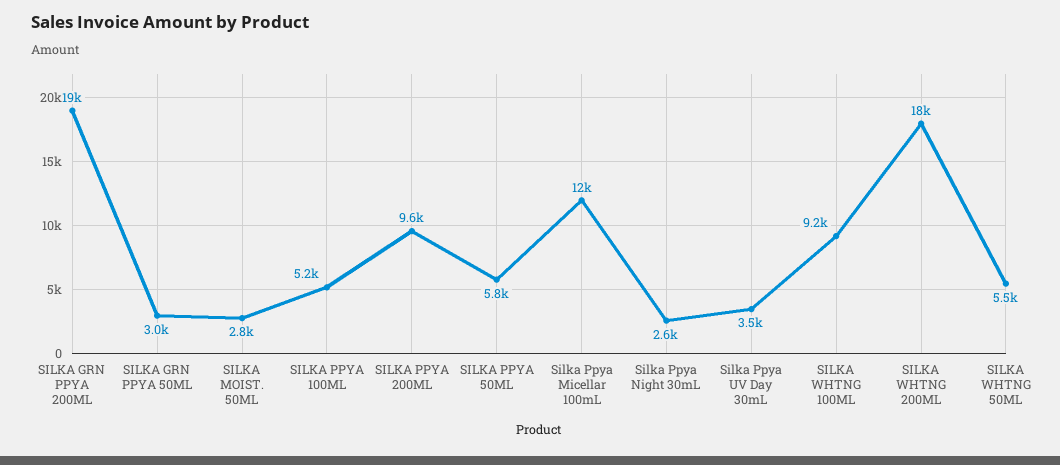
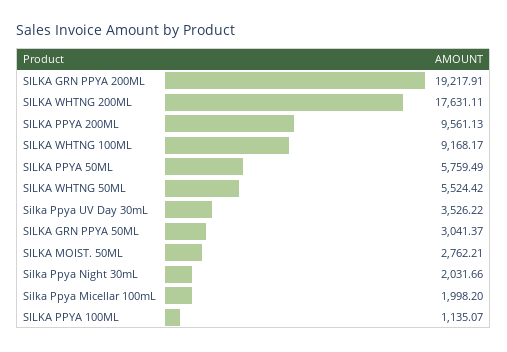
SILKA PPYA 100ML: 5200 -> 1135.07
Silka Ppya Micellar 100mL: 12000 -> 1998.2
Silka Ppya Night 30mL: 2600 -> 2031.66

